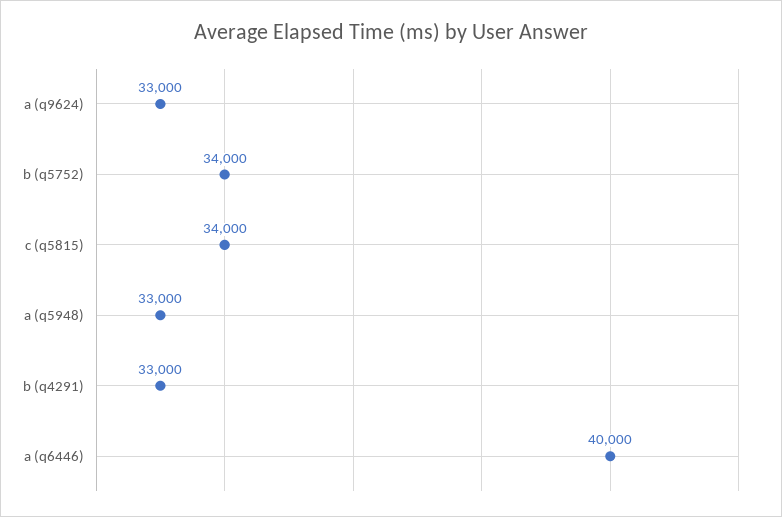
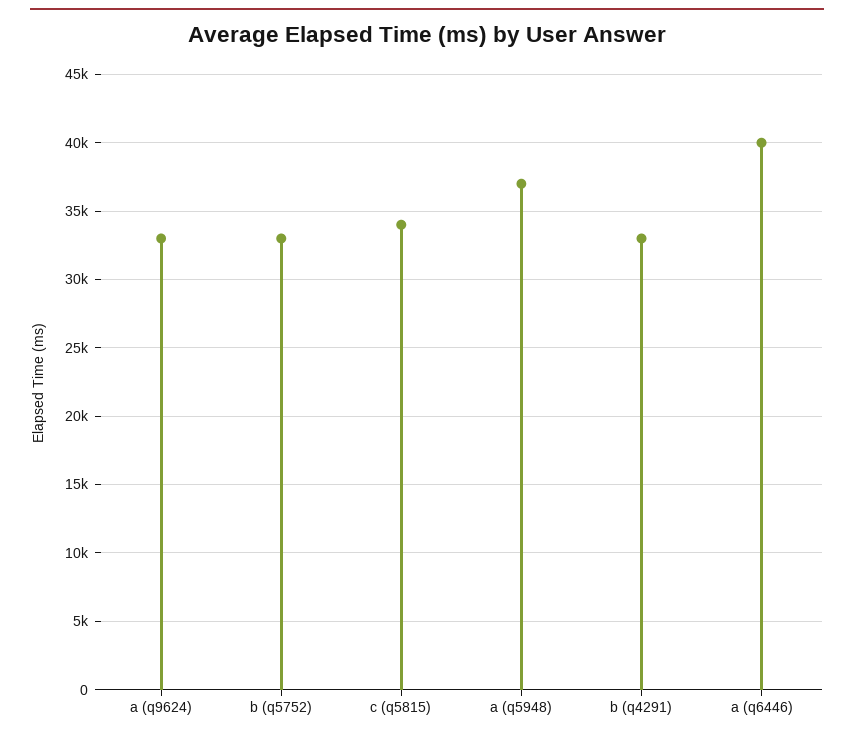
b (q5752): 34000 -> 33000
a (q5948): 33000 -> 37000

